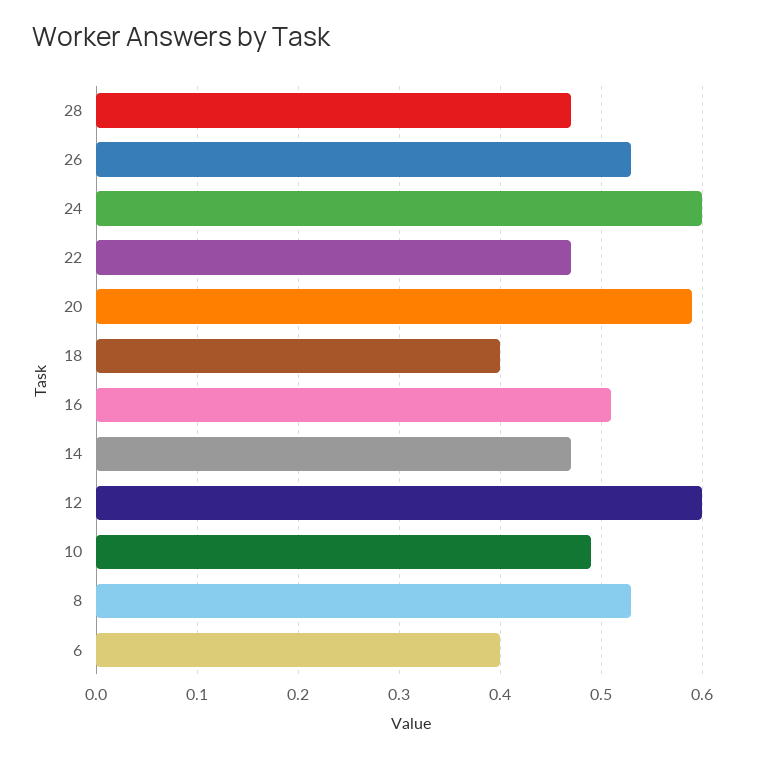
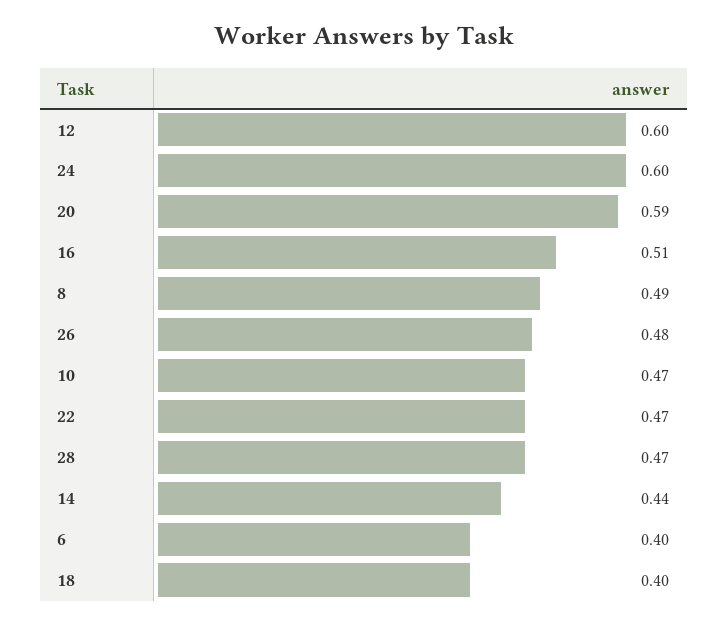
26: 0.53 -> 0.48
14: 0.47 -> 0.44
10: 0.49 -> 0.47
8: 0.53 -> 0.49

